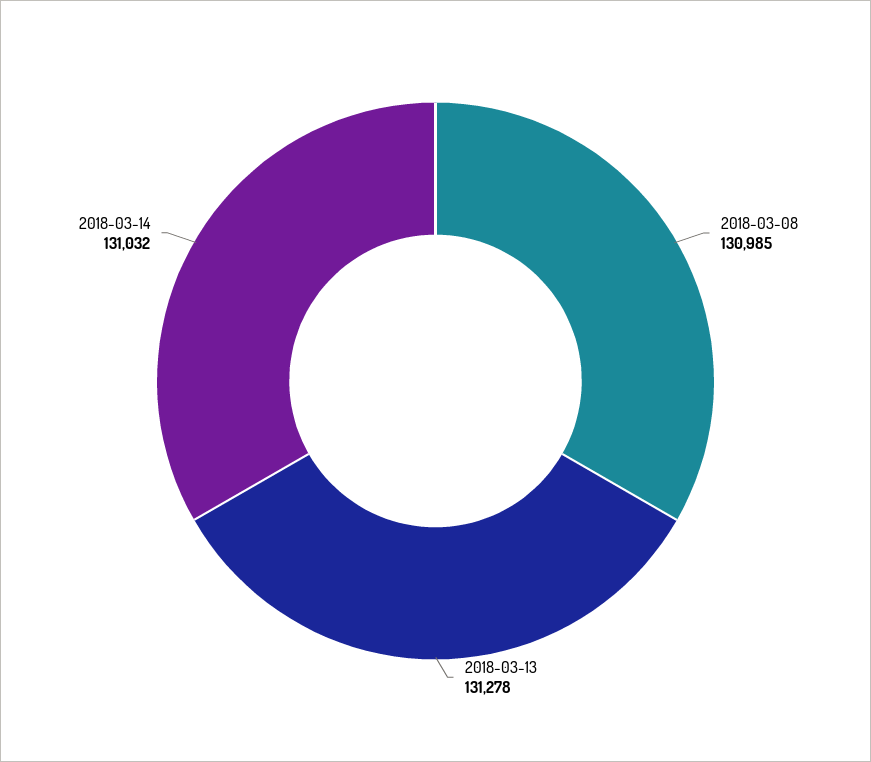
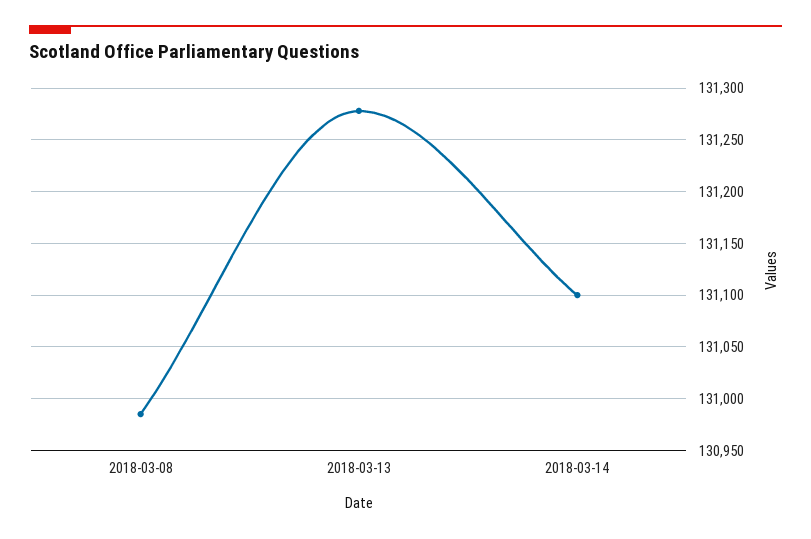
2018-03-14: 131032 -> 131100

